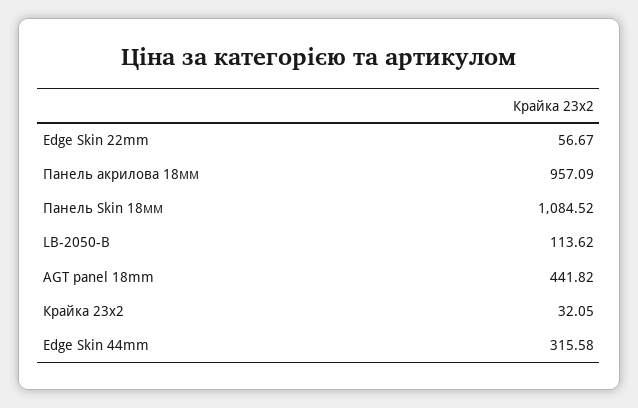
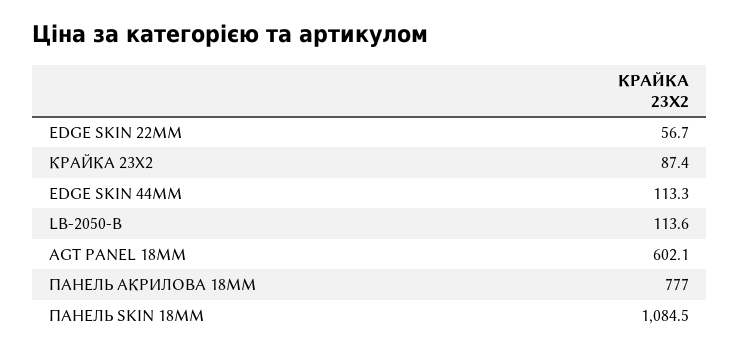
Панель акрилова 18мм: 957.09 -> 777
AGT panel 18mm: 441.82 -> 602.1
Крайка 23x2: 32.05 -> 87.4
Edge Skin 44mm: 315.58 -> 113.3

